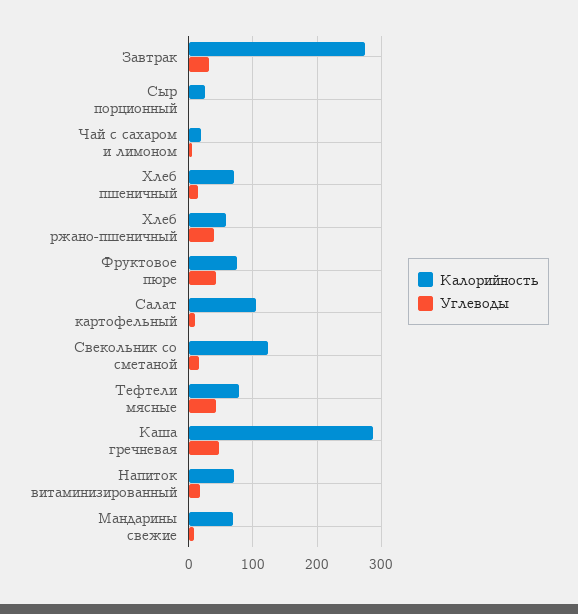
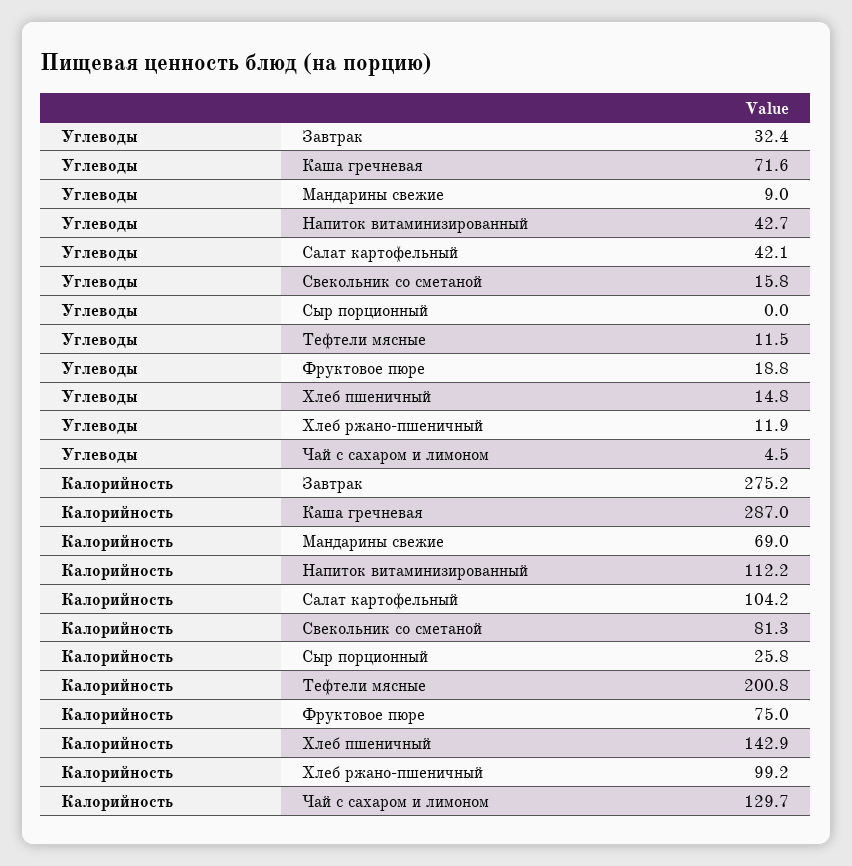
Калорийность, Чай с сахаром и лимоном: 20 -> 129.7
Калорийность, Хлеб пшеничный: 70 -> 142.9
Калорийность, Хлеб ржано-пшеничный: 60 -> 99.2
Углеводы, Хлеб ржано-пшеничный: 40 -> 11.9
Углеводы, Фруктовое пюре: 40 -> 18.8
Углеводы, Салат картофельный: 10 -> 42.1
Калорийность, Свекольник со сметаной: 120 -> 81.3
Калорийность, Тефтели мясные: 80 -> 200.8
Углеводы, Тефтели мясные: 40 -> 11.5
Углеводы, Каша гречневая: 50 -> 71.6
Калорийность, Напиток витаминизированный: 70 -> 112.2
Углеводы, Напиток витаминизированный: 20 -> 42.7

